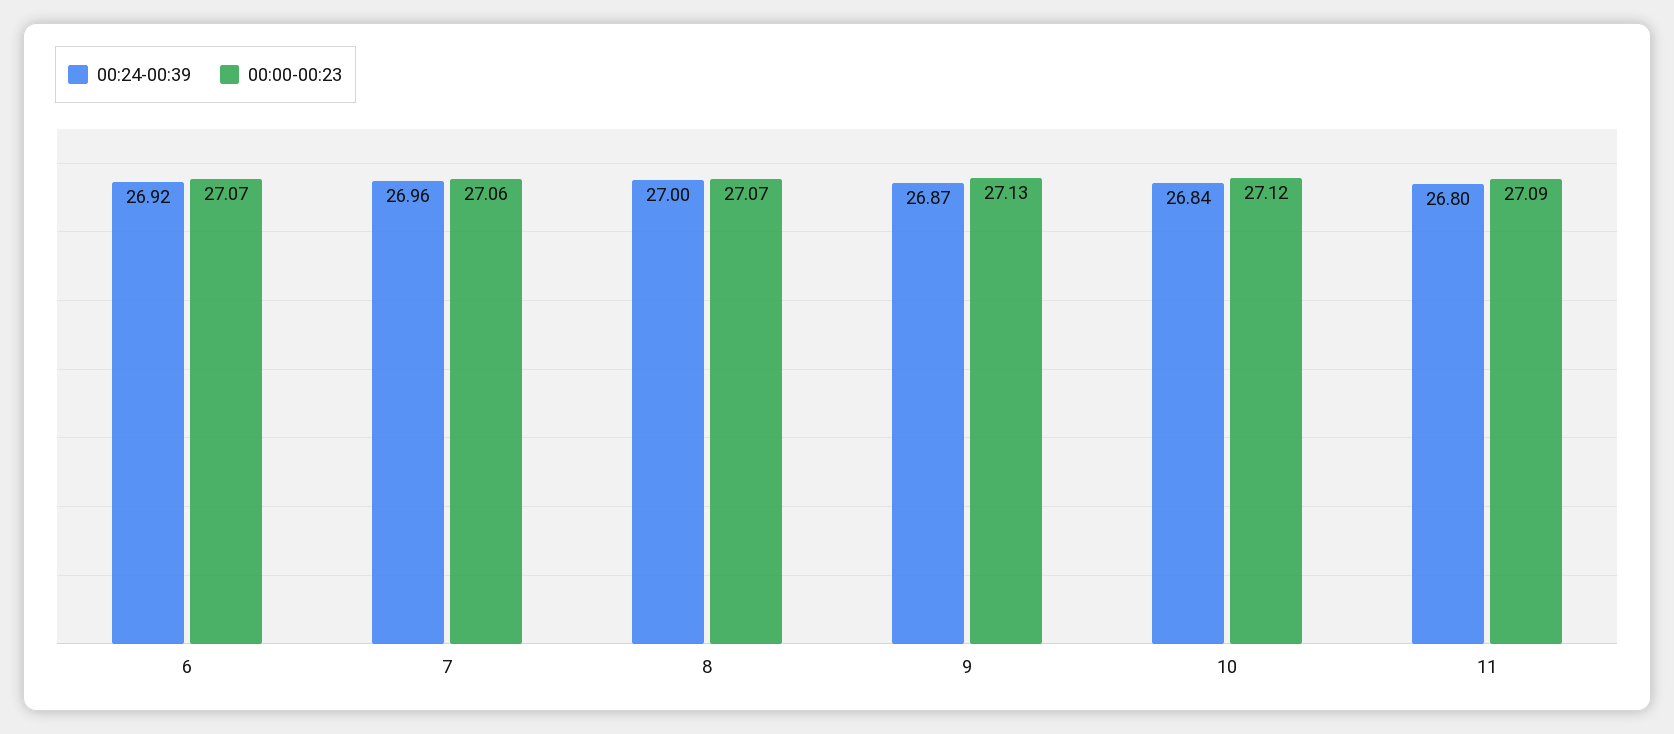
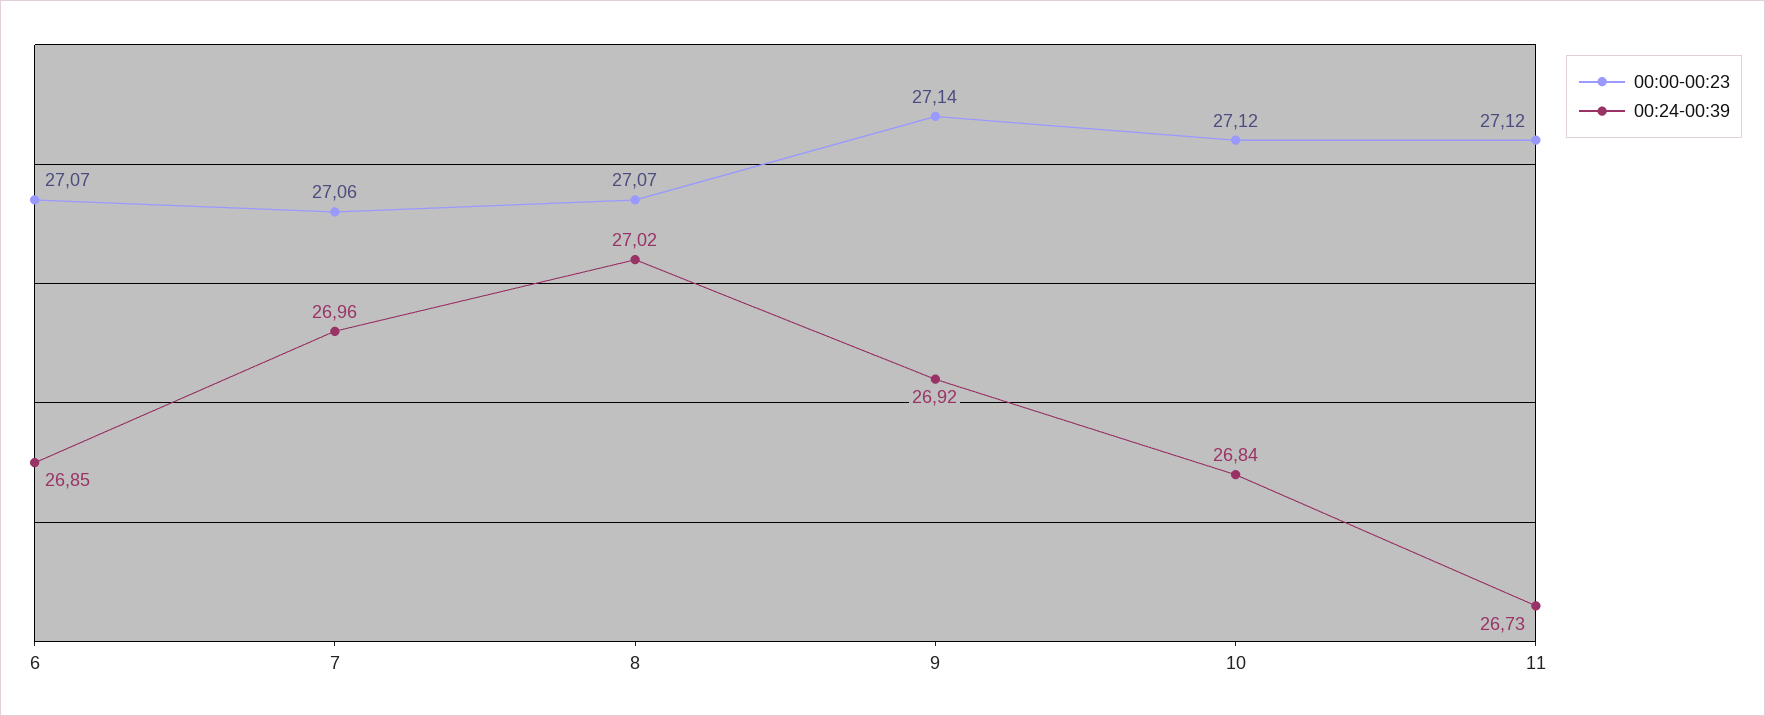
00:24-00:39, 6: 26.92 -> 26.85
00:24-00:39, 8: 27 -> 27.02
00:24-00:39, 9: 26.87 -> 26.92
00:00-00:23, 9: 27.13 -> 27.14
00:24-00:39, 11: 26.8 -> 26.73
00:00-00:23, 11: 27.09 -> 27.12

